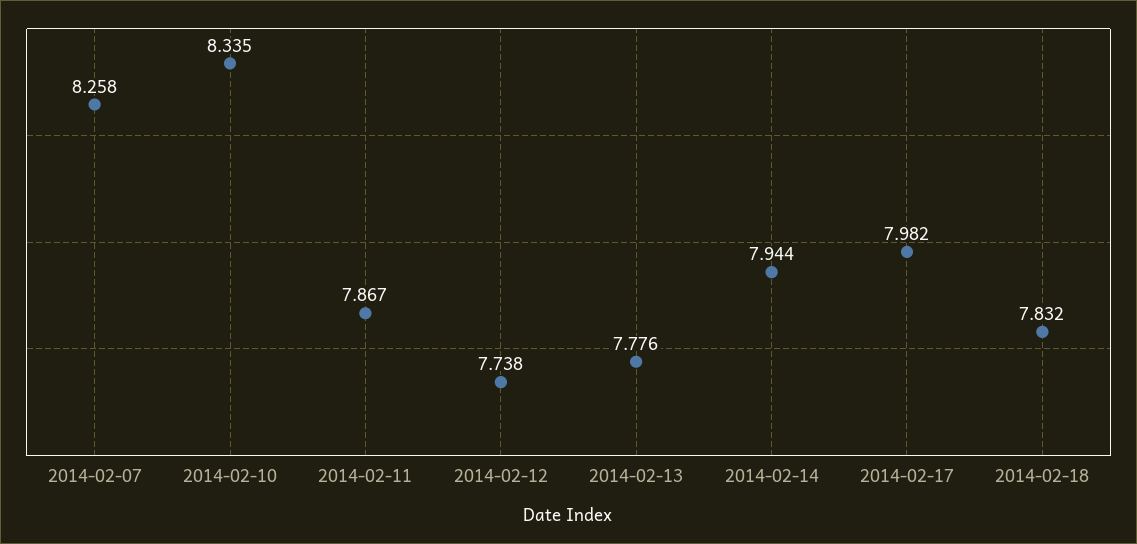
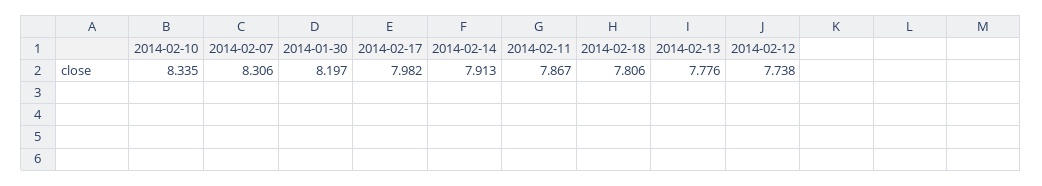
2014-02-07: 8.258 -> 8.306
2014-02-14: 7.944 -> 7.913
2014-02-18: 7.832 -> 7.806
2014-01-30: none -> 8.197

